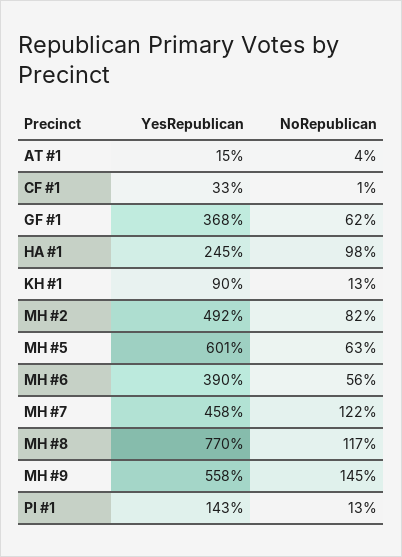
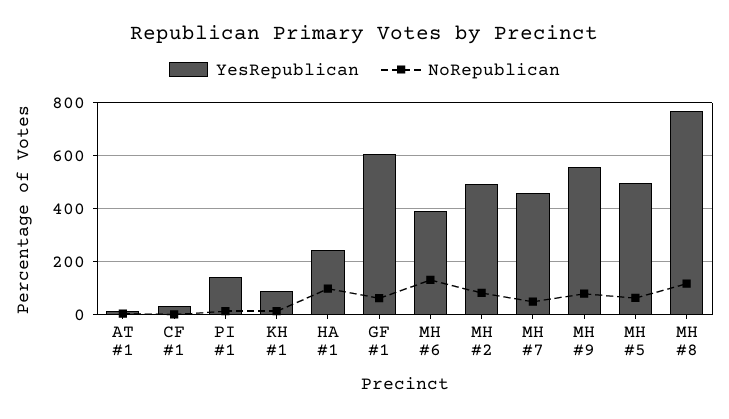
YesRepublican, GF #1: 368 -> 600
YesRepublican, MH #5: 601 -> 500
NoRepublican, MH #6: 56 -> 125
NoRepublican, MH #7: 122 -> 50
NoRepublican, MH #9: 145 -> 75

